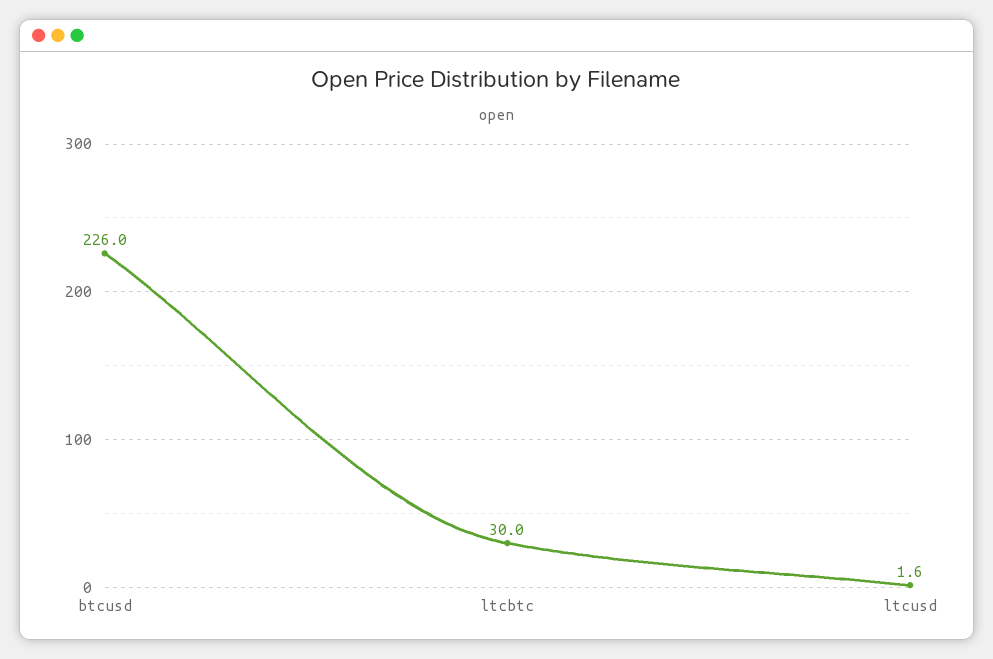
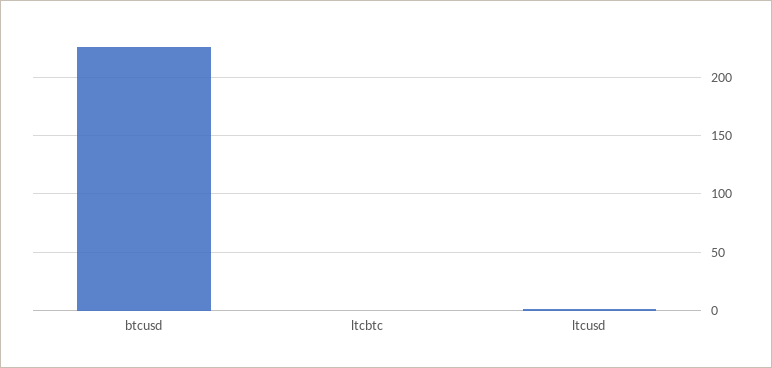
ltcbtc: 30 -> 0

